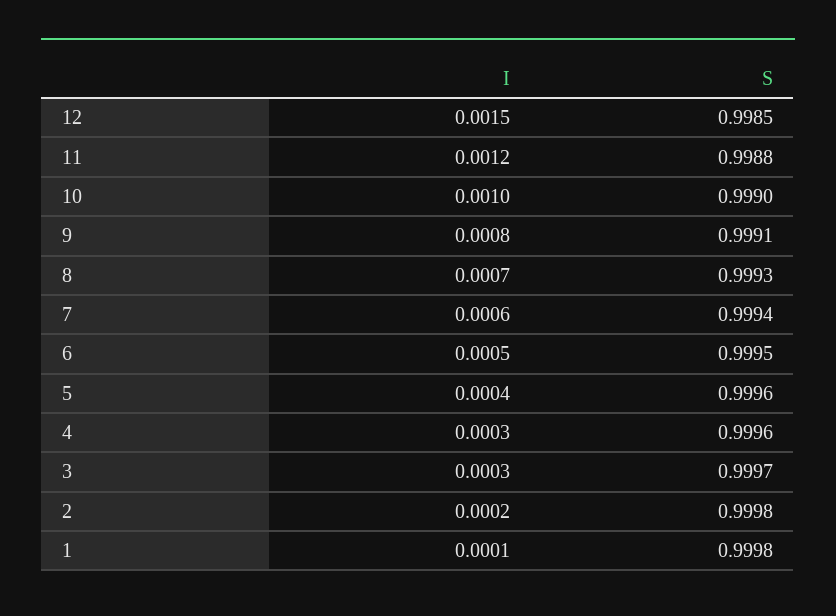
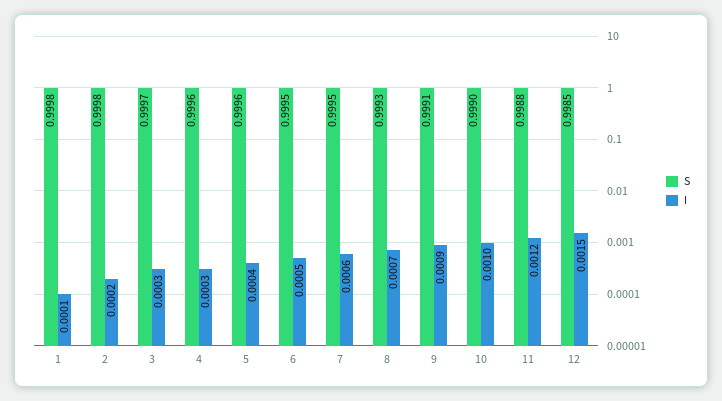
I, 9: 0.0008 -> 0.0009
S, 7: 0.9994 -> 0.9995

